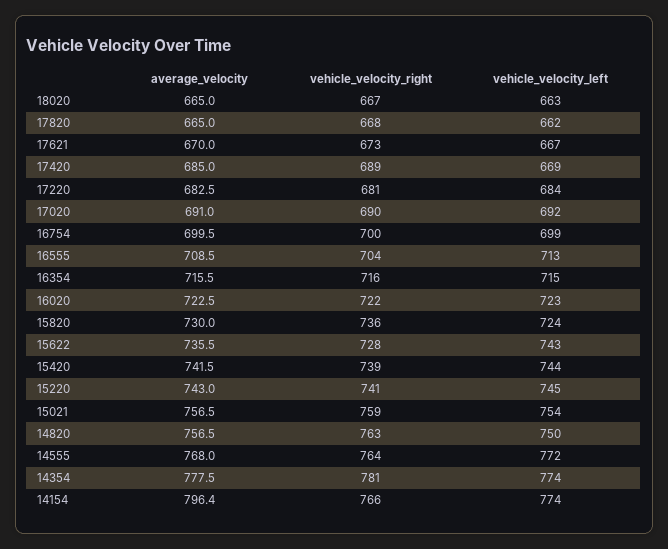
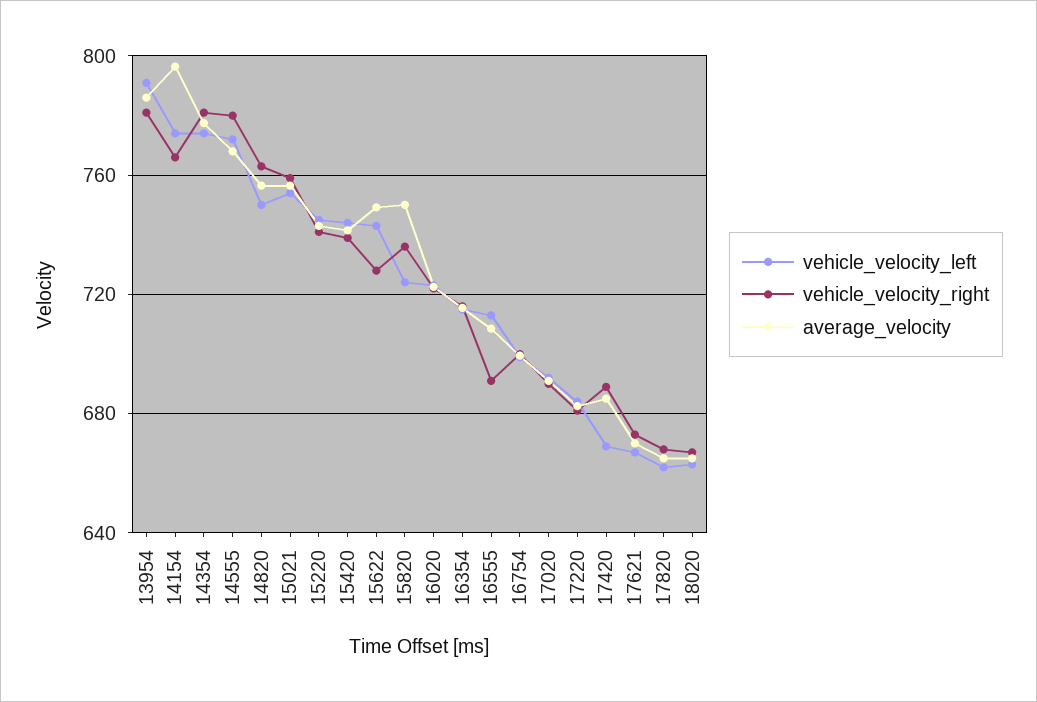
vehicle_velocity_right, 16555: 704 -> 690
average_velocity, 15820: 730 -> 750
average_velocity, 15622: 735.5 -> 750
vehicle_velocity_right, 14555: 764 -> 780
vehicle_velocity_left, 13954: none -> 790
vehicle_velocity_right, 13954: none -> 780
average_velocity, 13954: none -> 785

